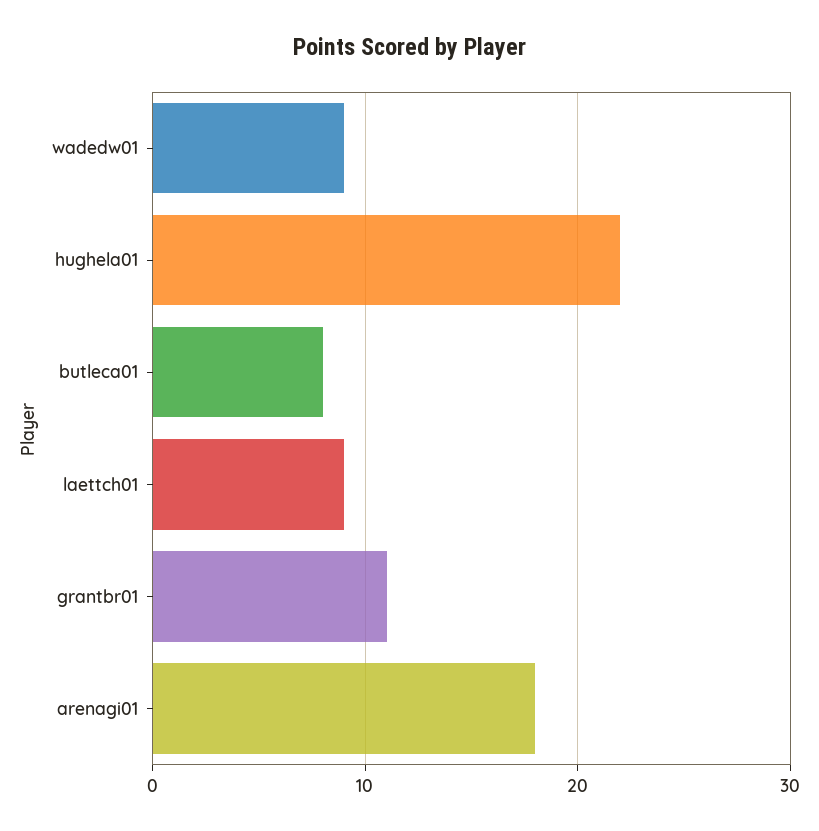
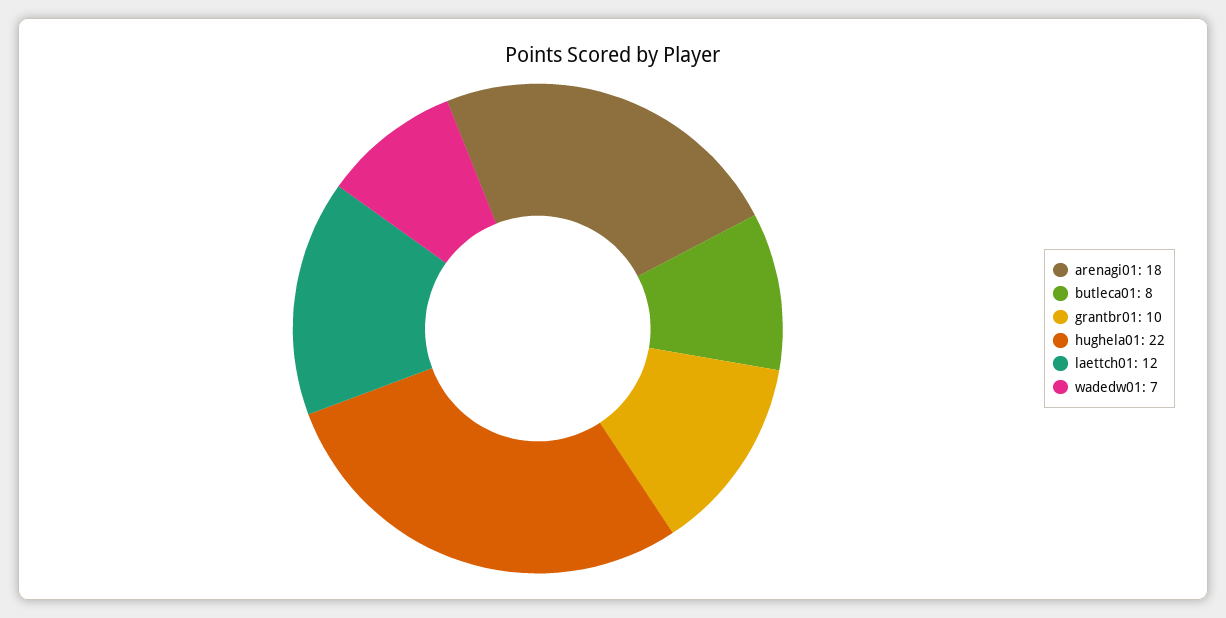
wadedw01: 9 -> 7
laettch01: 9 -> 12
grantbr01: 11 -> 10

